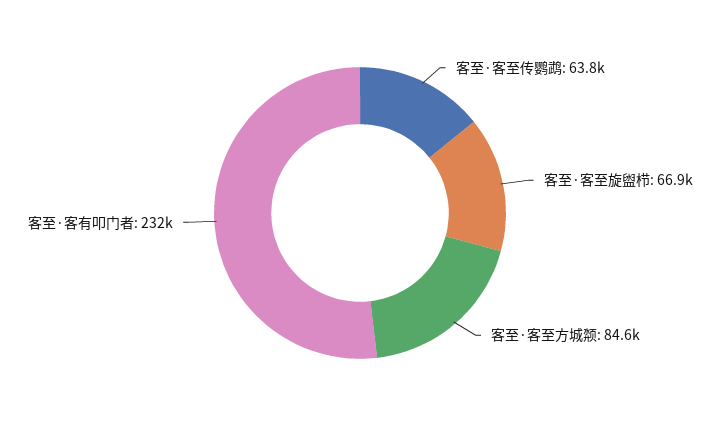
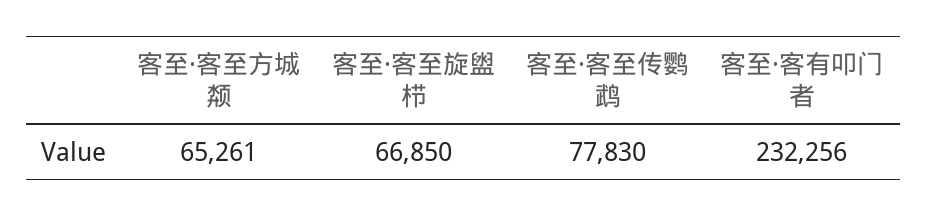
客至·客至传鹦鹉: 63800 -> 77830
客至·客至方城颒: 84600 -> 65261

